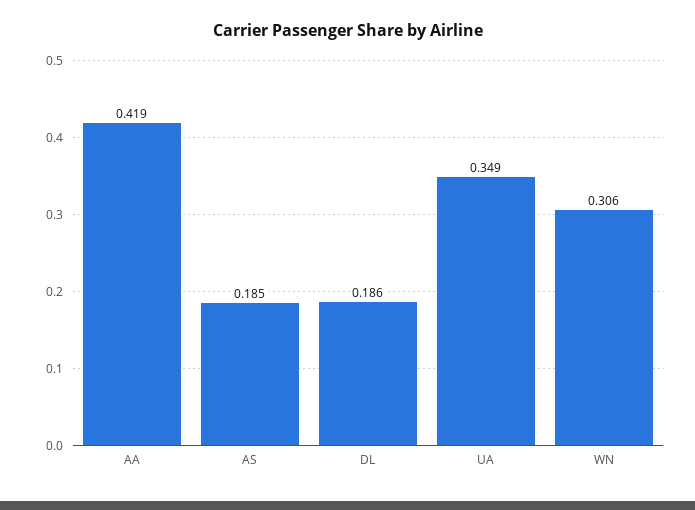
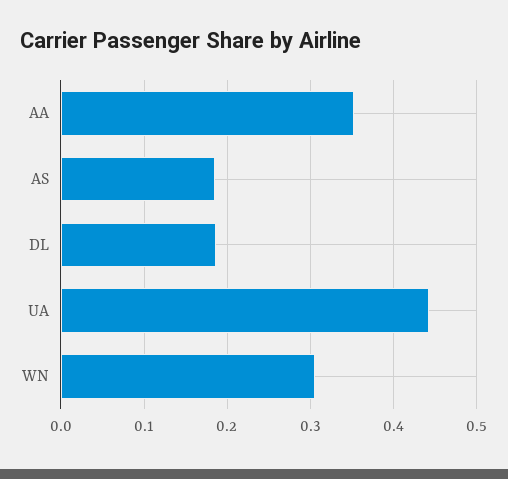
AA: 0.419 -> 0.35
UA: 0.349 -> 0.44

